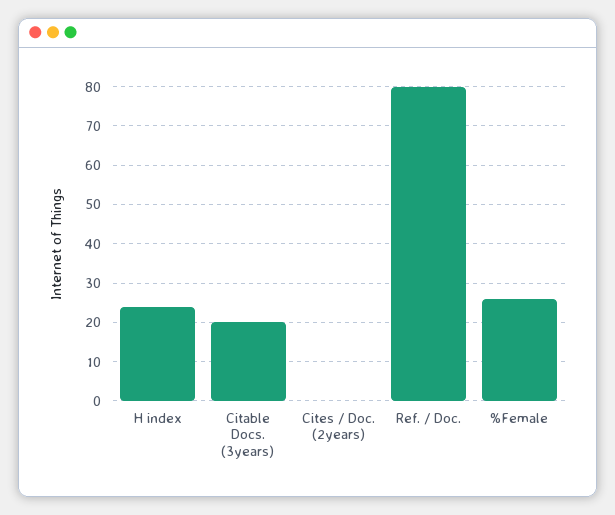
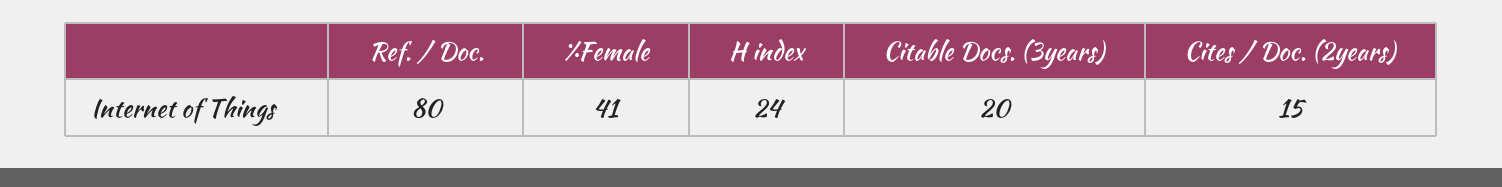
Cites / Doc. (2years): 0 -> 15
%Female: 25 -> 41

